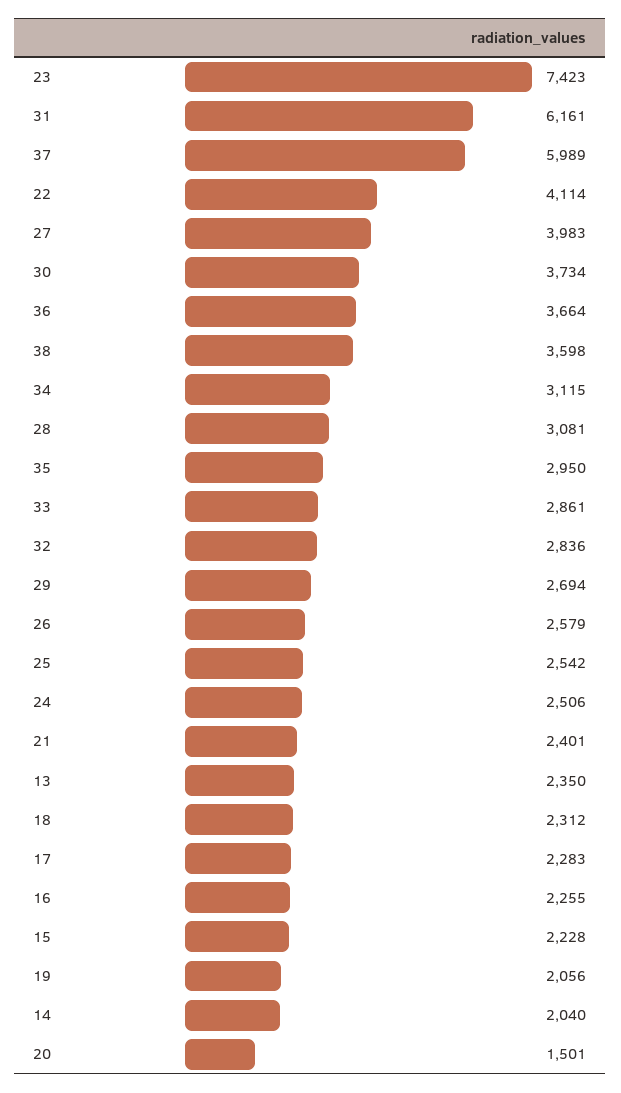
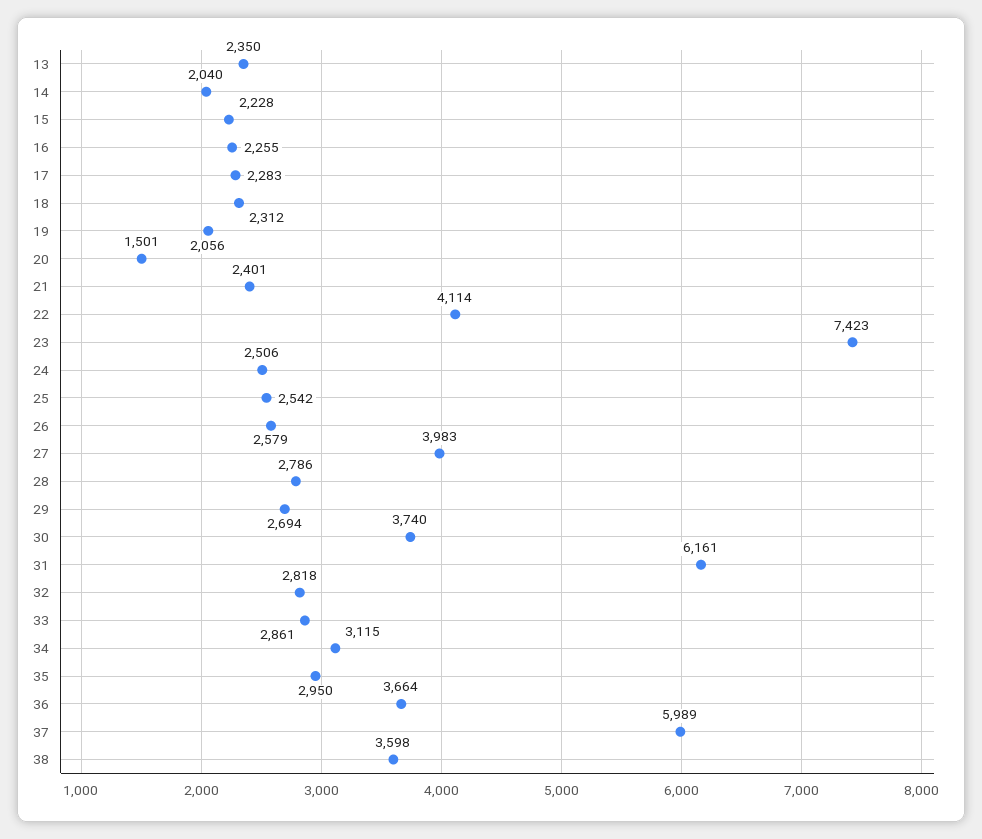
30: 3734 -> 3740
28: 3081 -> 2786
32: 2836 -> 2818

